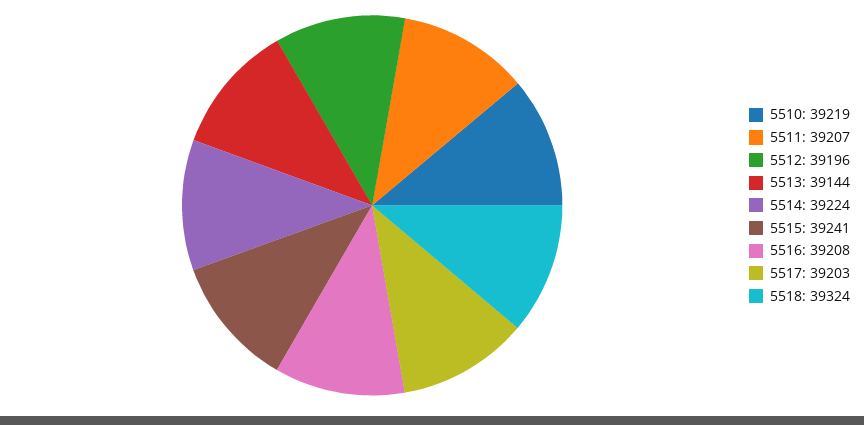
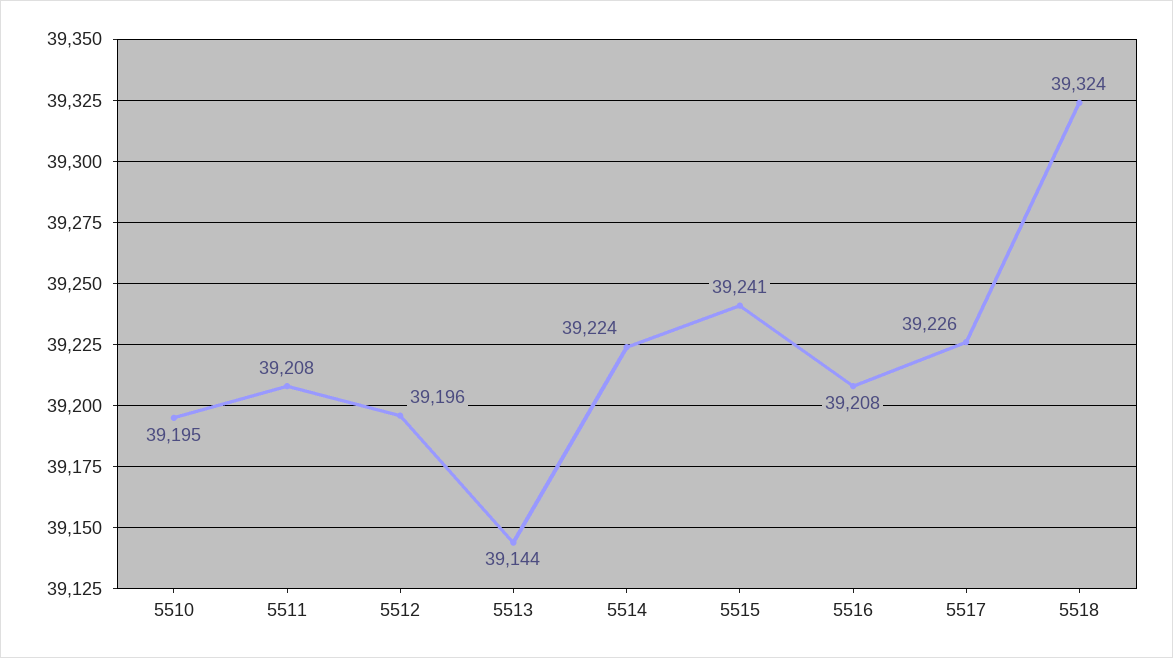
5510: 39219 -> 39195
5511: 39207 -> 39208
5517: 39203 -> 39226

